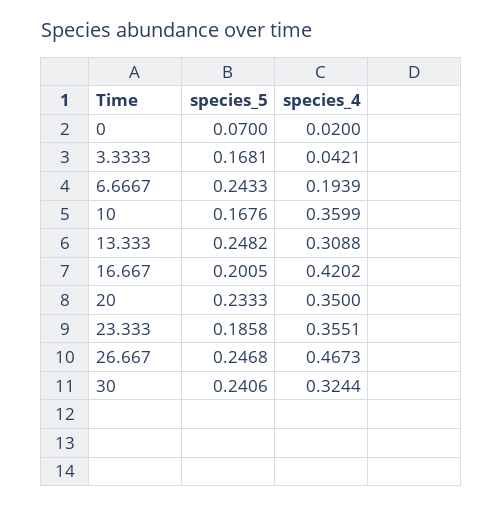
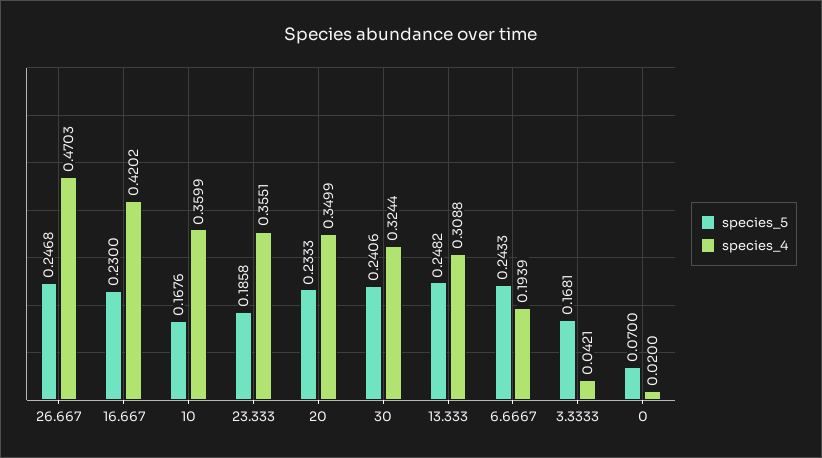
species_5, 16.667: 0.2005 -> 0.23
species_4, 20: 0.35 -> 0.3499
species_4, 26.667: 0.4673 -> 0.4703

